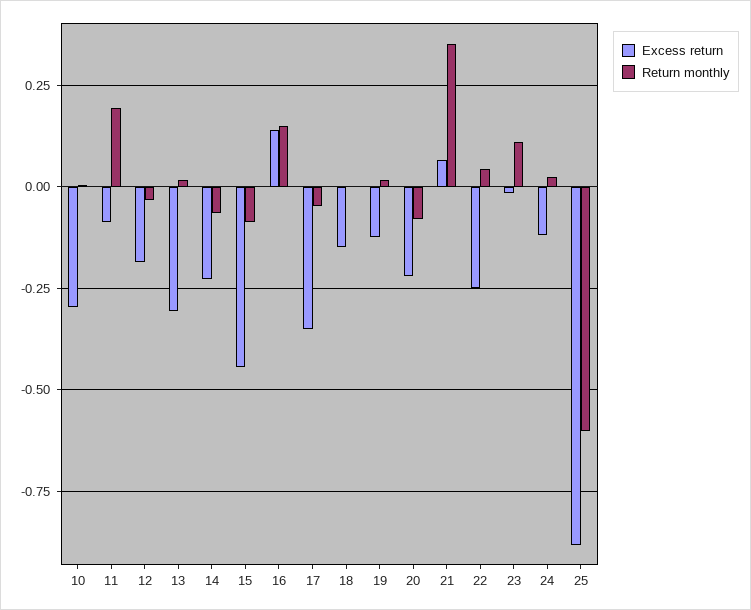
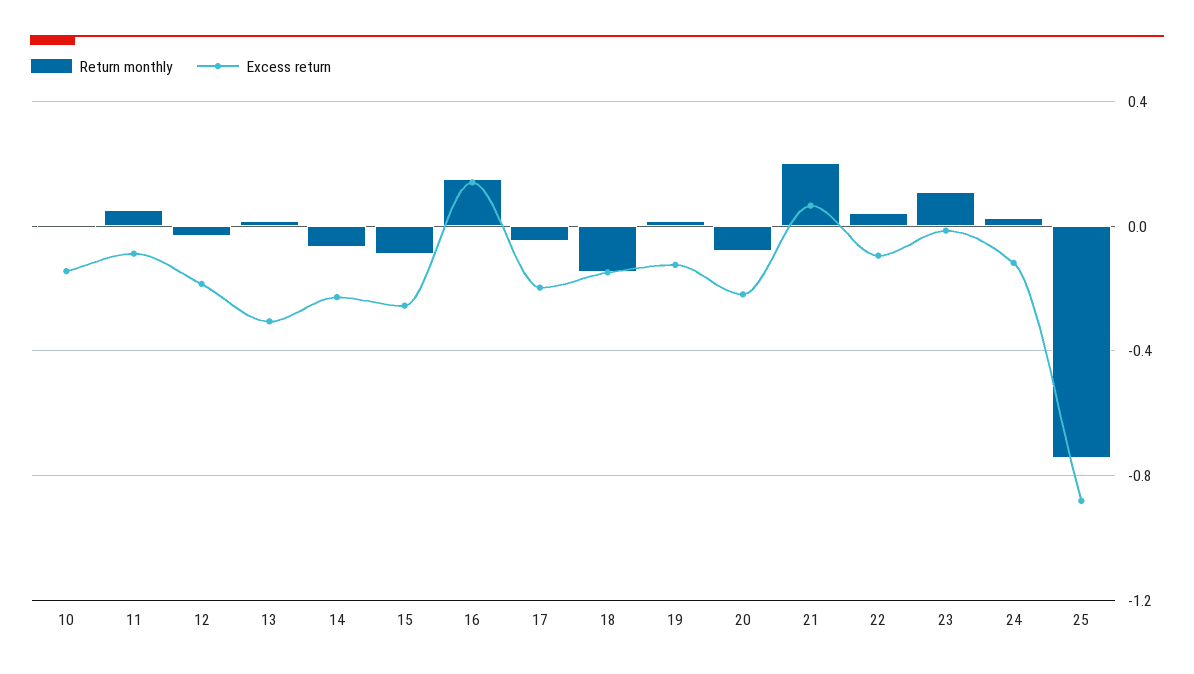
Excess return, 10: -0.3 -> -0.15
Return monthly, 11: 0.2 -> 0.05
Excess return, 15: -0.45 -> -0.25
Excess return, 17: -0.35 -> -0.2
Return monthly, 18: 0 -> -0.15
Return monthly, 21: 0.35 -> 0.2
Excess return, 22: -0.25 -> -0.1
Return monthly, 25: -0.6 -> -0.75

